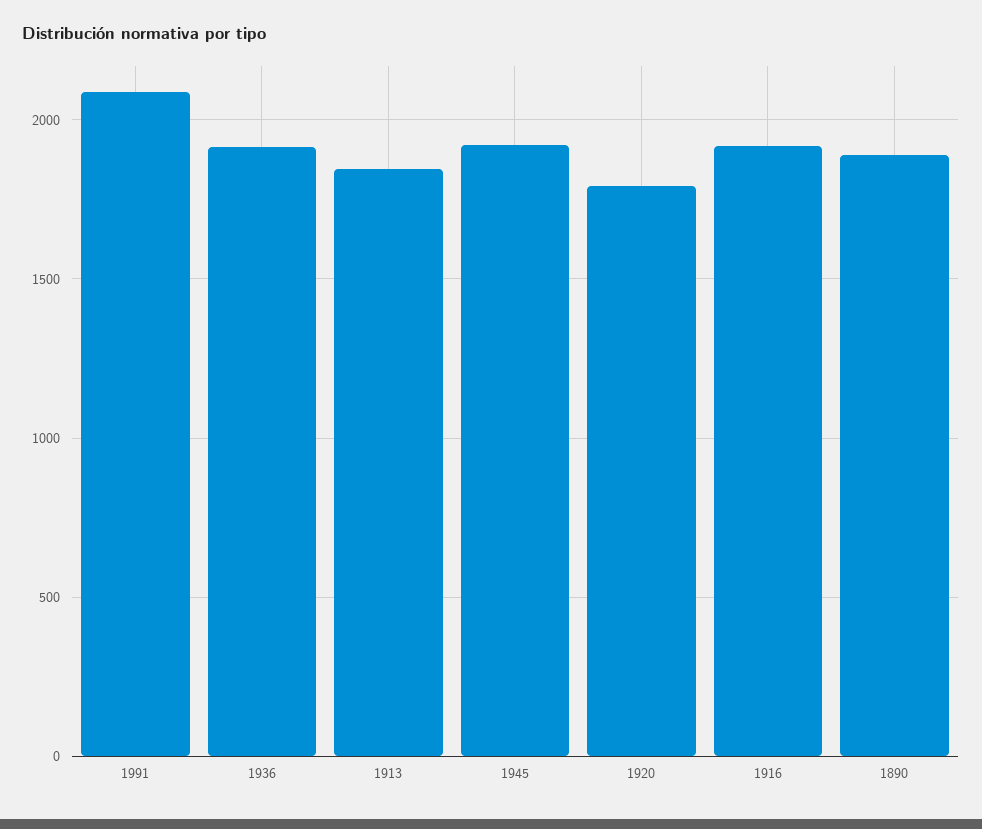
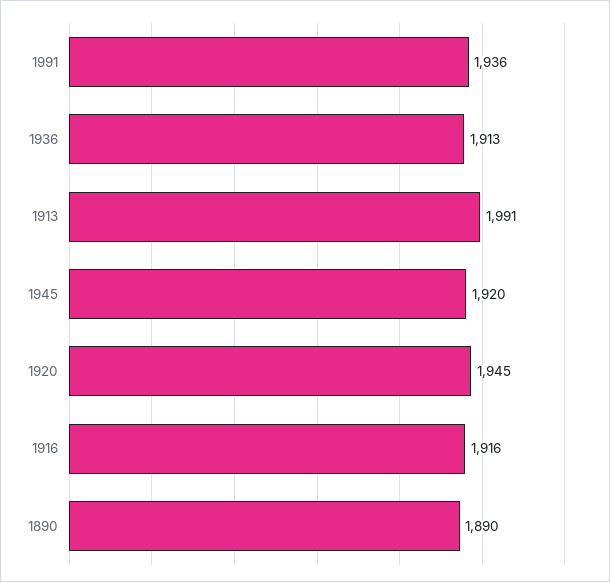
1991: 2100 -> 1936
1913: 1850 -> 1991
1920: 1800 -> 1945

